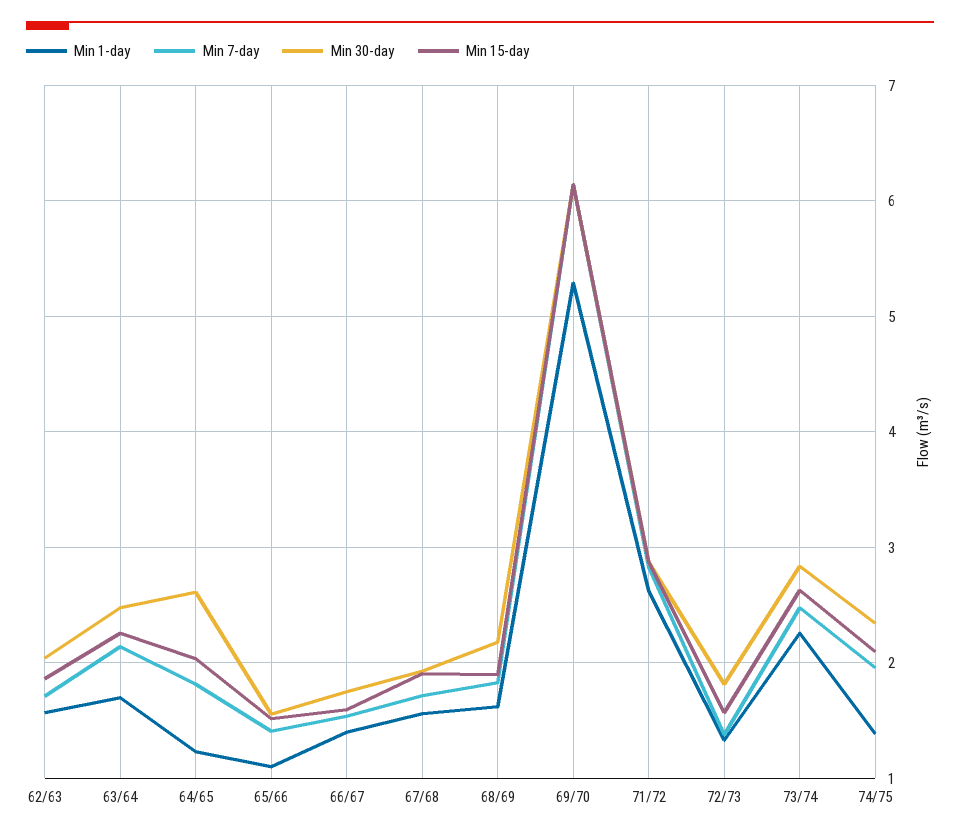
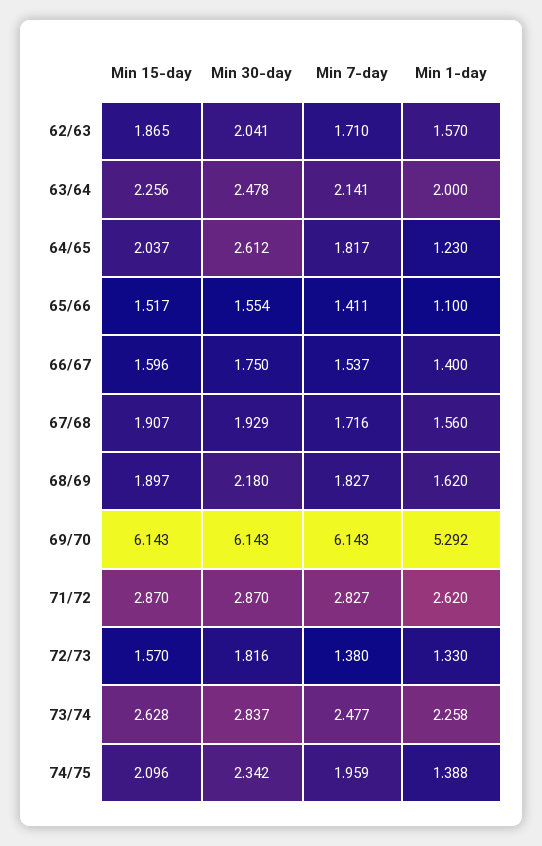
Min 1-day, 63/64: 1.7 -> 2

